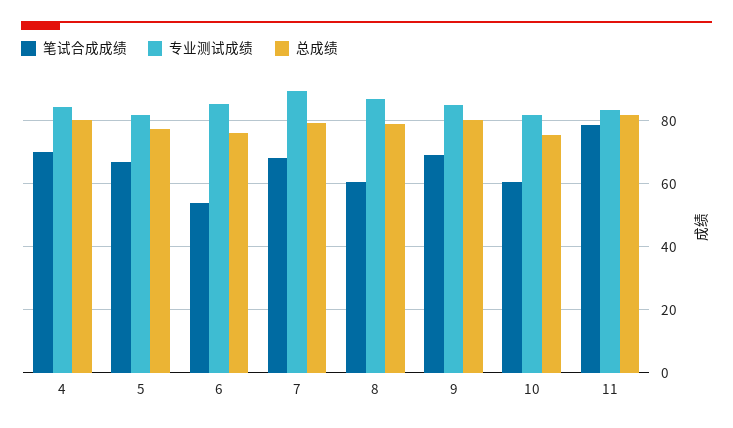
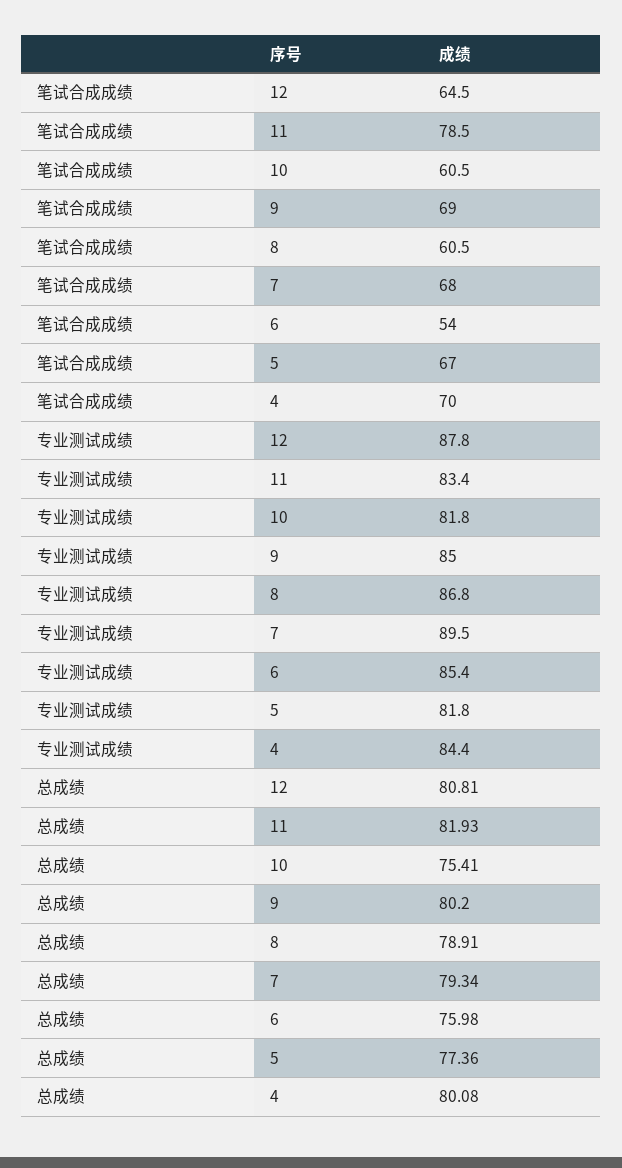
笔试合成成绩, 12: none -> 64.5
专业测试成绩, 12: none -> 87.8
总成绩, 12: none -> 80.81

